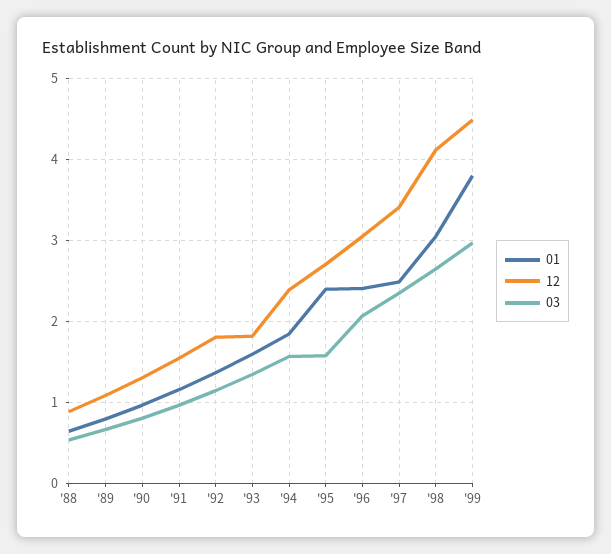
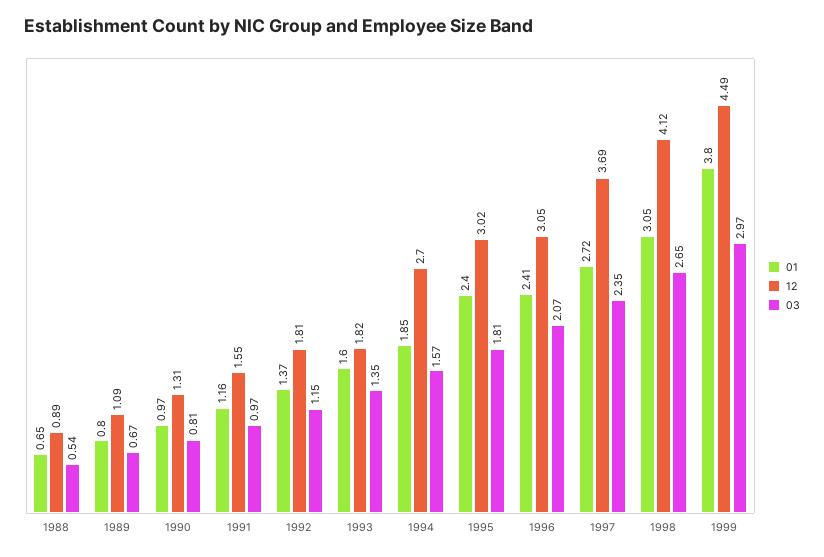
12, '94: 2.4 -> 2.7
12, '95: 2.7 -> 3.02
03, '95: 1.6 -> 1.81
01, '97: 2.5 -> 2.72
12, '97: 3.4 -> 3.69

